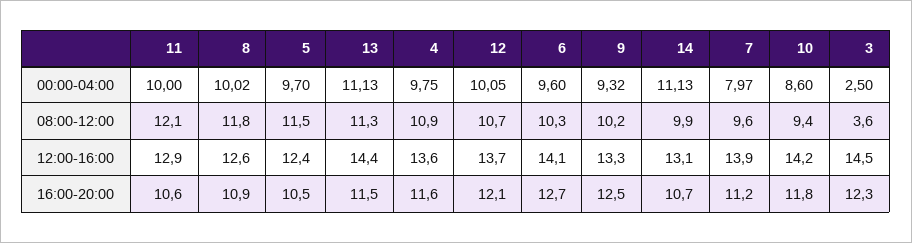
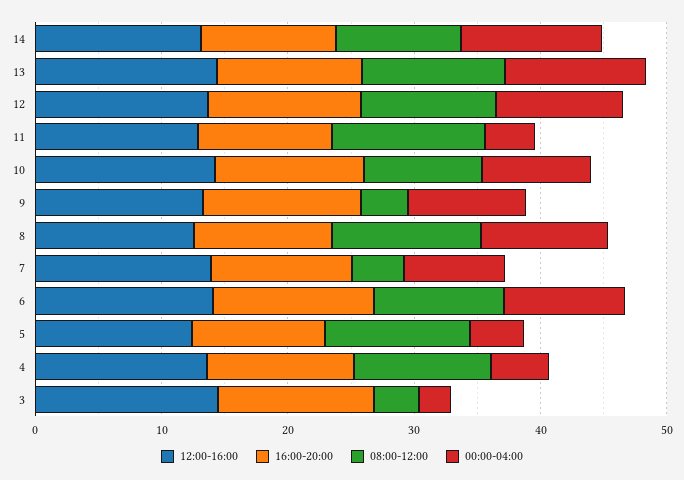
00:00-04:00, 11: 10 -> 4
00:00-04:00, 5: 9.7 -> 4
00:00-04:00, 4: 9.75 -> 4
08:00-12:00, 9: 10.2 -> 4
08:00-12:00, 7: 9.6 -> 4

